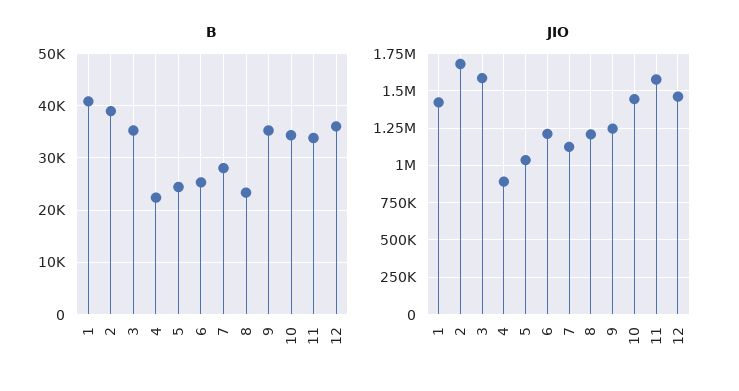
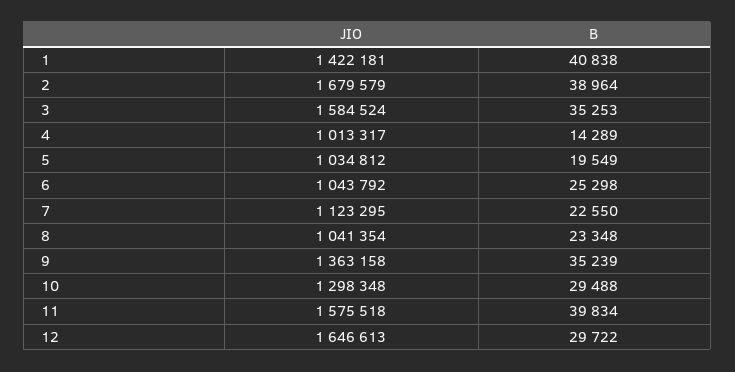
B, 4: 22000 -> 14289
B, 5: 24000 -> 19549
B, 7: 28000 -> 22550
B, 10: 34000 -> 29488
B, 11: 34000 -> 39834
B, 12: 36000 -> 29722
JIO, 4: 900000 -> 1013317
JIO, 6: 1200000 -> 1043792
JIO, 8: 1200000 -> 1041354
JIO, 9: 1250000 -> 1363158
JIO, 10: 1450000 -> 1298348
JIO, 12: 1450000 -> 1646613

